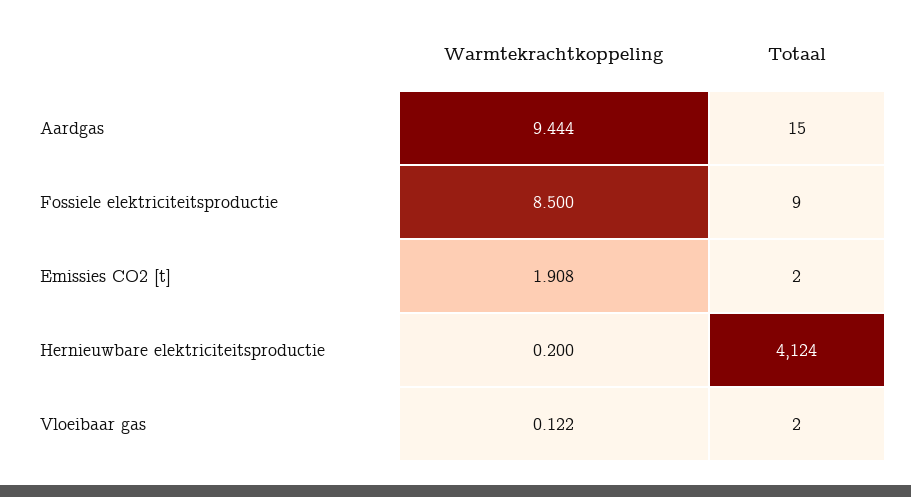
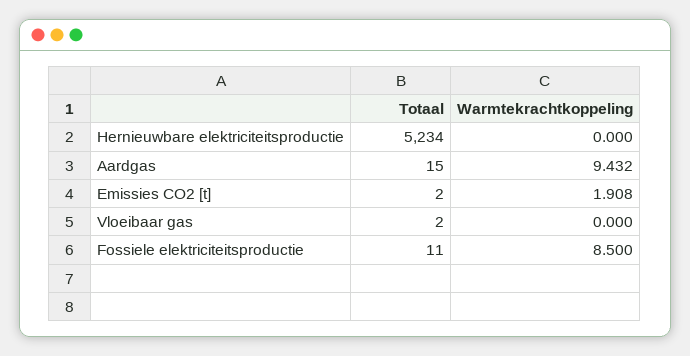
Warmtekrachtkoppeling, Aardgas: 9.444 -> 9.432
Totaal, Fossiele elektriciteitsproductie: 9 -> 11
Warmtekrachtkoppeling, Hernieuwbare elektriciteitsproductie: 0.2 -> 0
Totaal, Hernieuwbare elektriciteitsproductie: 4124 -> 5234
Warmtekrachtkoppeling, Vloeibaar gas: 0.122 -> 0

